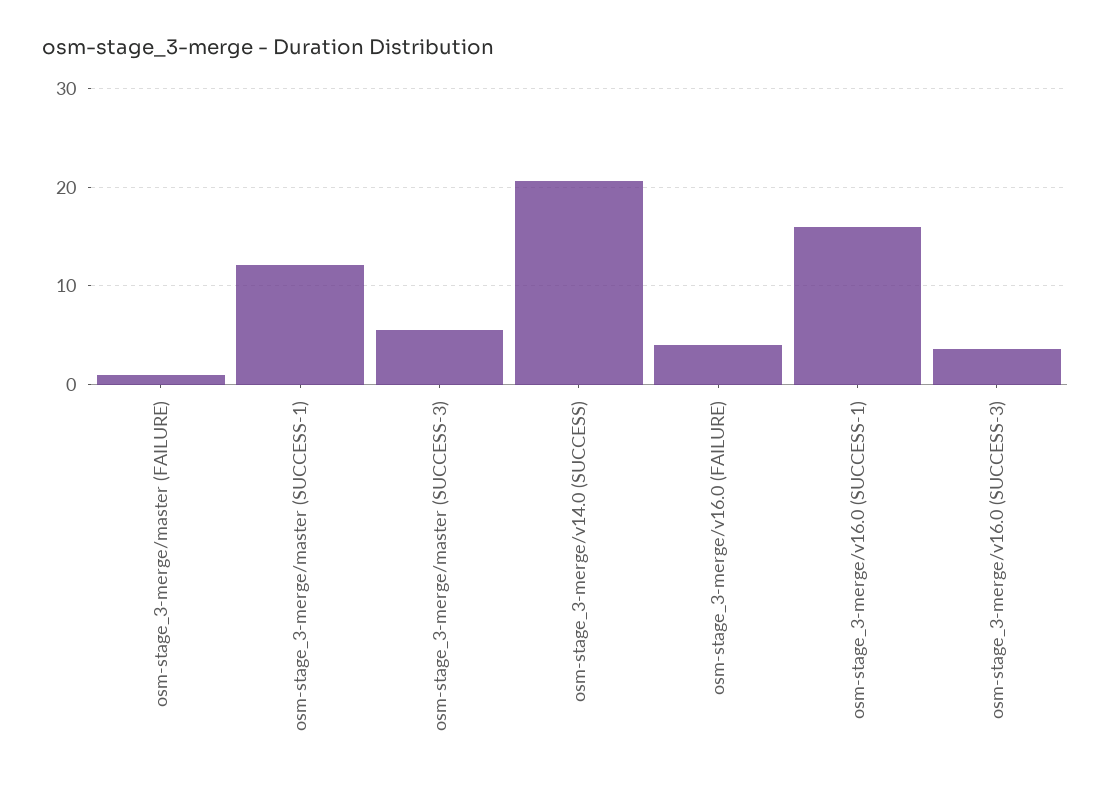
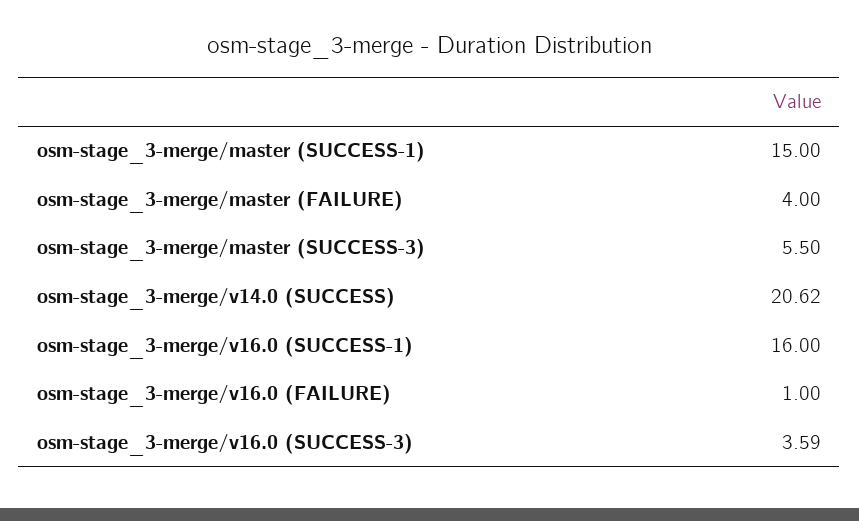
osm-stage_3-merge/master (FAILURE): 1 -> 4
osm-stage_3-merge/master (SUCCESS-1): 12 -> 15
osm-stage_3-merge/v16.0 (FAILURE): 4 -> 1

